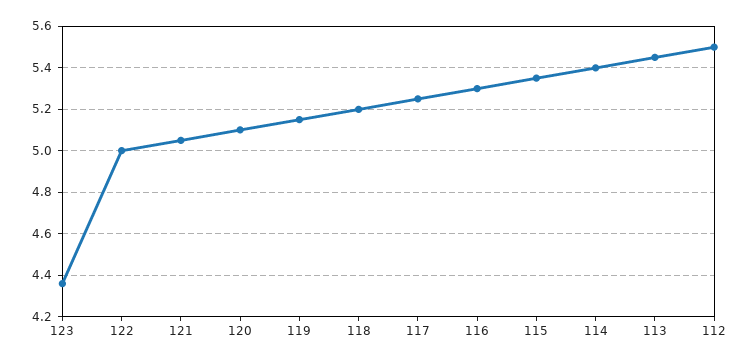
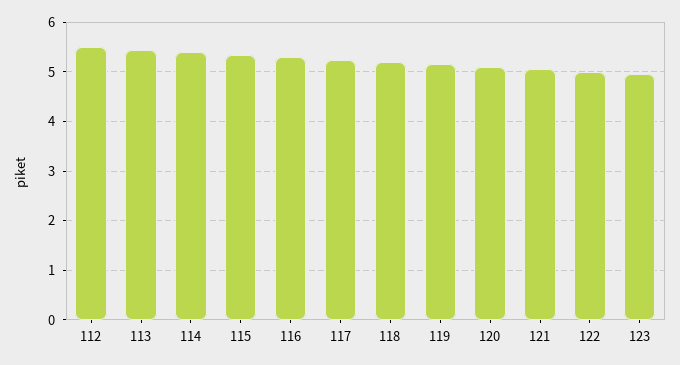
123: 4.35 -> 5

